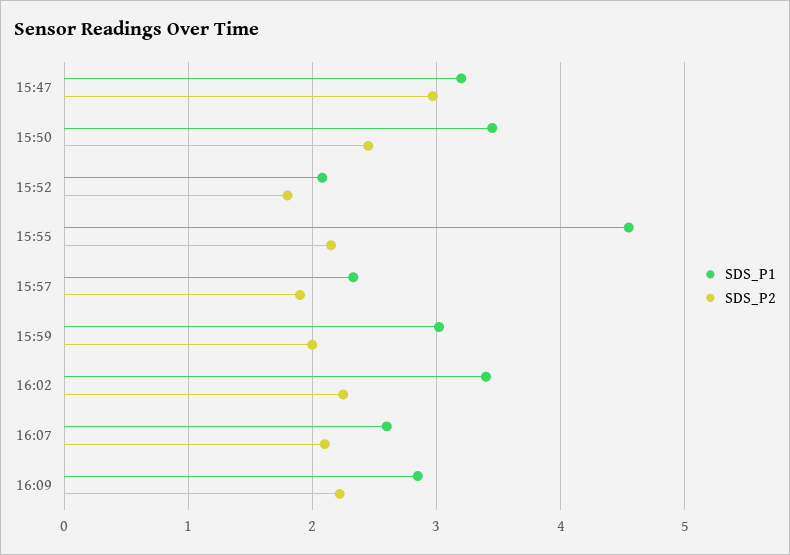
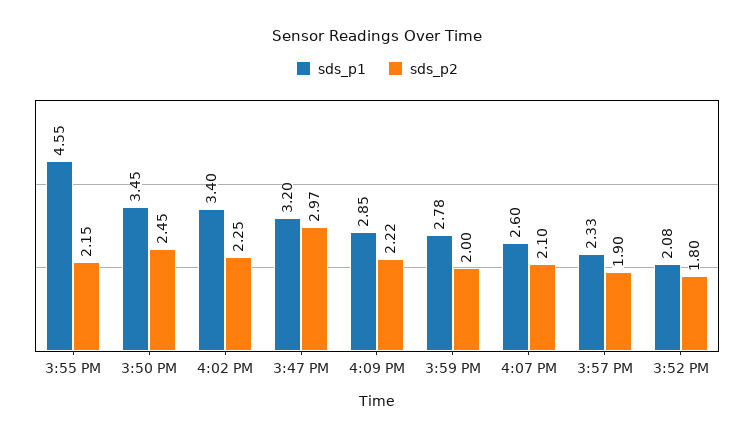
SDS_P1, 15:59: 3 -> 2.78

